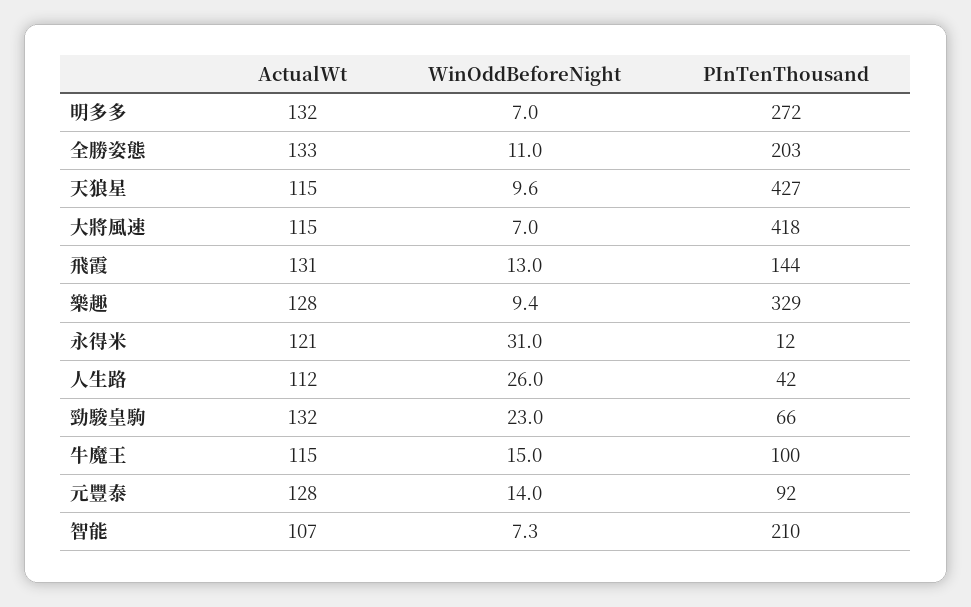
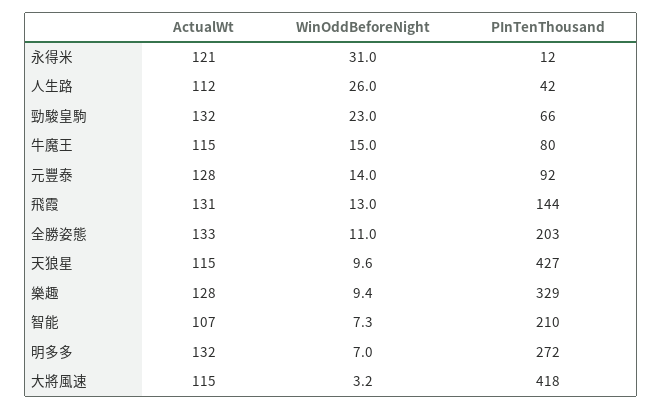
WinOddBeforeNight, 大將風速: 7 -> 3.2
PInTenThousand, 牛魔王: 100 -> 80

